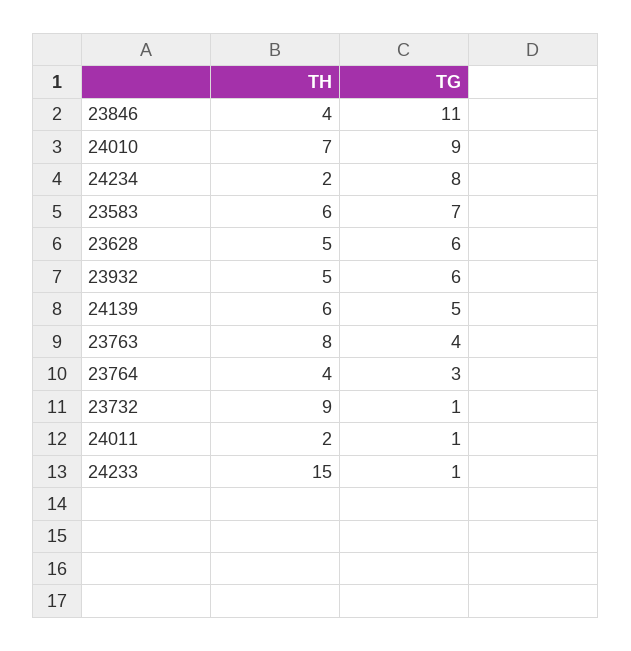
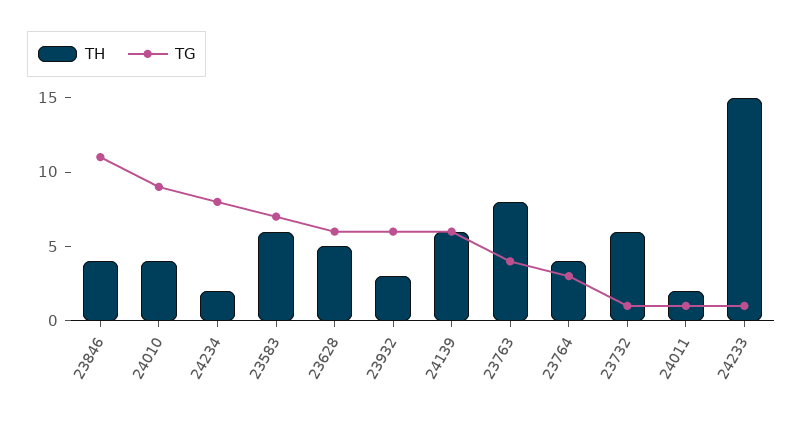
TH, 24010: 7 -> 4
TH, 23932: 5 -> 3
TG, 24139: 5 -> 6
TH, 23732: 9 -> 6

